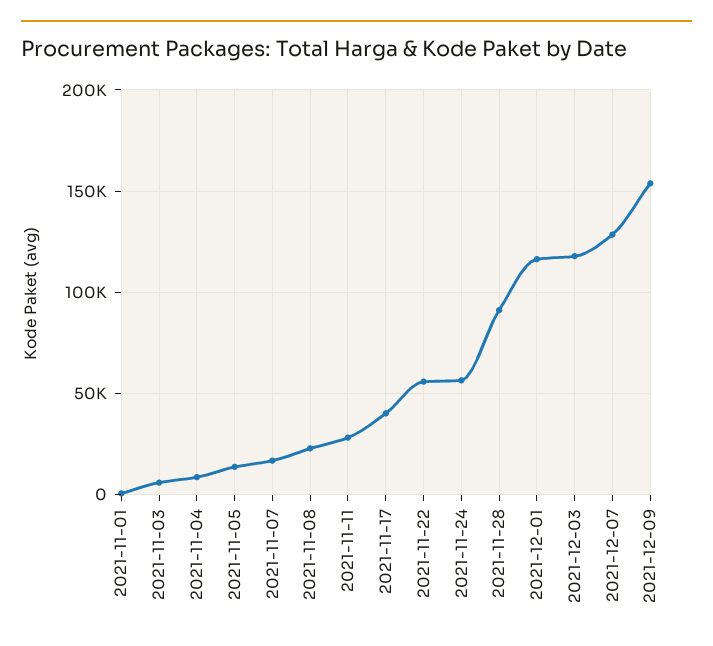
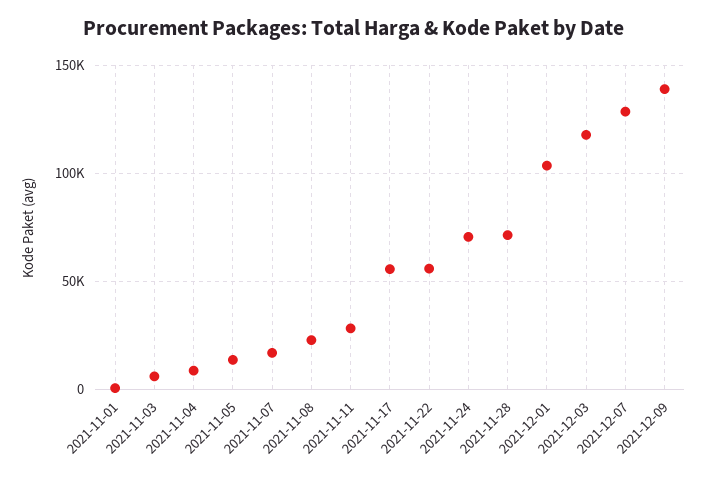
2021-11-17: 40000 -> 55000
2021-11-24: 55000 -> 70000
2021-11-28: 90000 -> 70000
2021-12-01: 115000 -> 105000
2021-12-09: 155000 -> 140000

